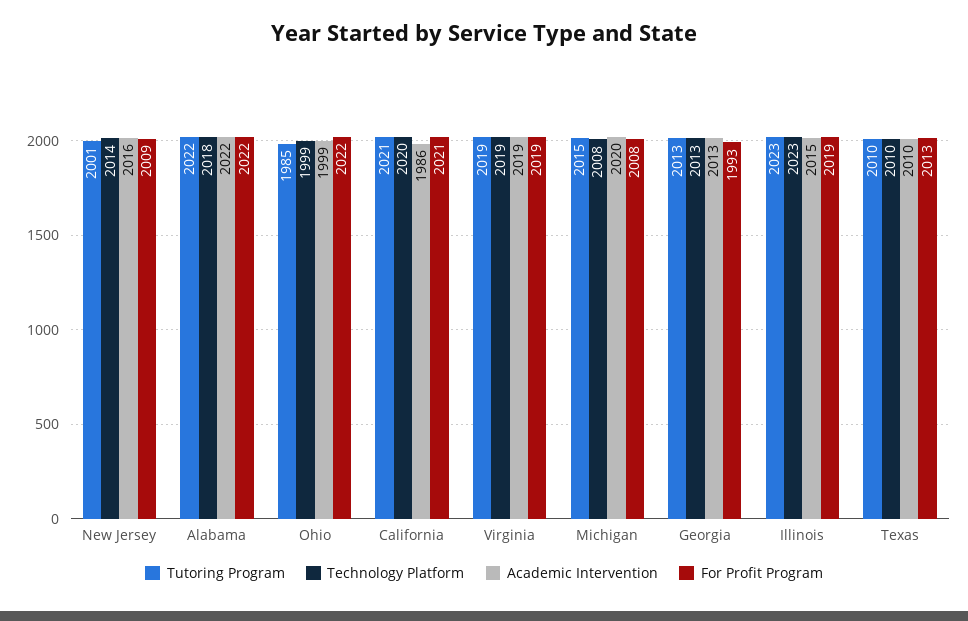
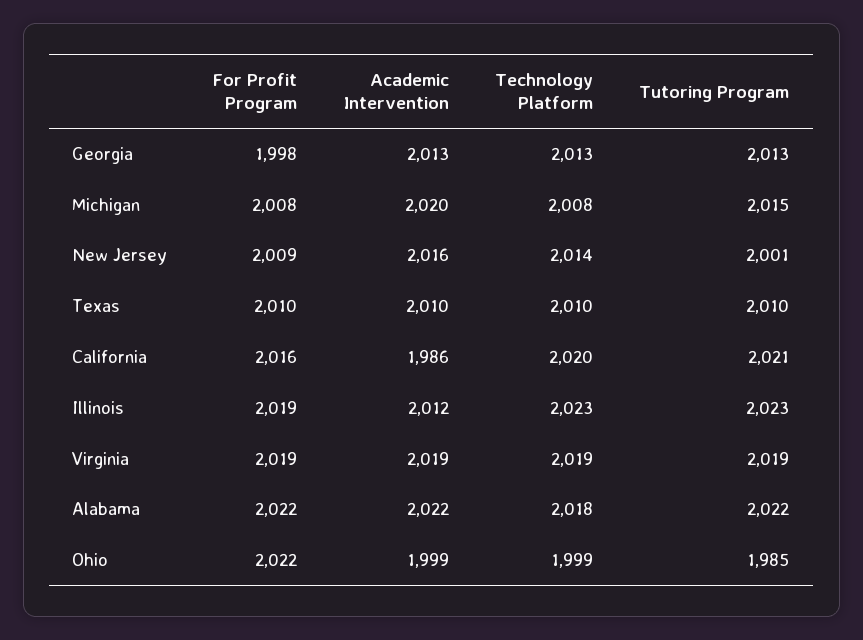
For Profit Program, California: 2021 -> 2016
For Profit Program, Georgia: 1993 -> 1998
Academic Intervention, Illinois: 2015 -> 2012
For Profit Program, Texas: 2013 -> 2010

